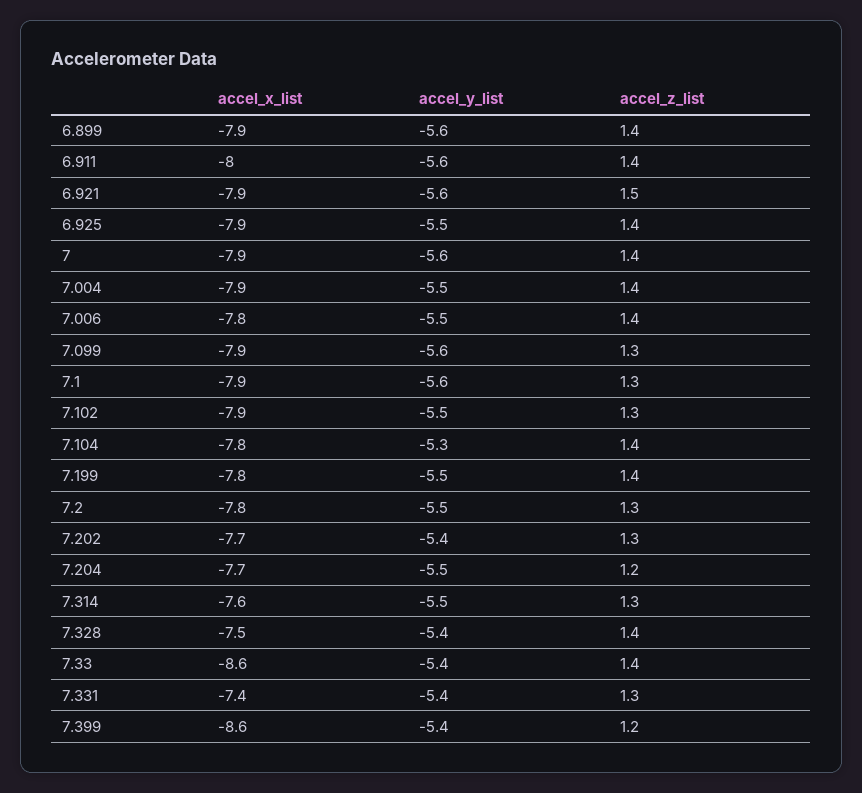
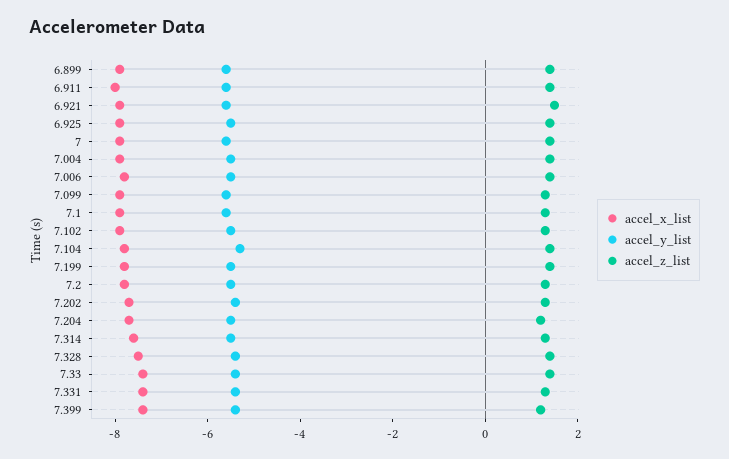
accel_x_list, 7.33: -8.6 -> -7.5
accel_x_list, 7.399: -8.6 -> -7.5

